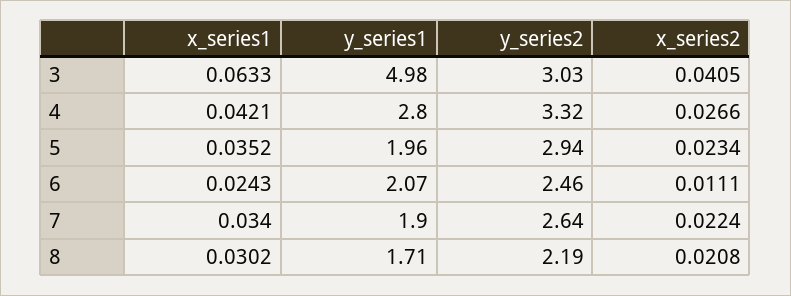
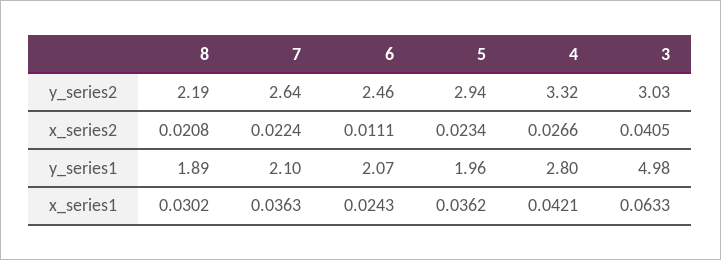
x_series1, 5: 0.0352 -> 0.0362
x_series1, 7: 0.034 -> 0.0363
y_series1, 7: 1.9 -> 2.1
y_series1, 8: 1.71 -> 1.89

